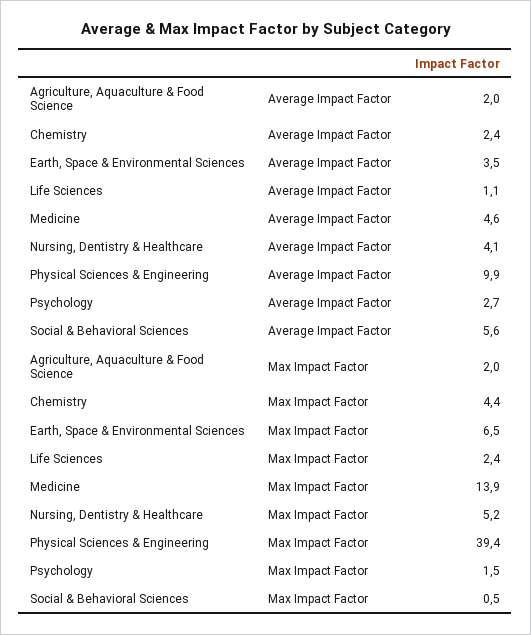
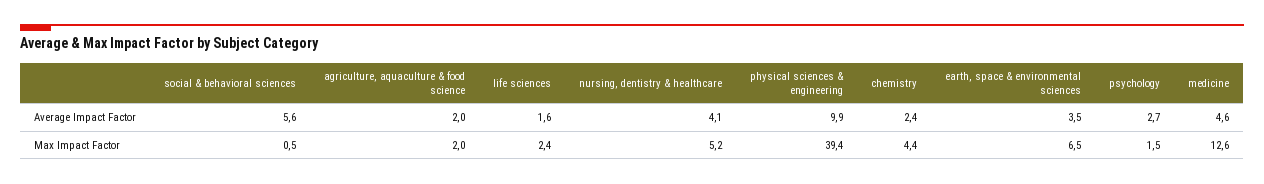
Life Sciences, Average Impact Factor: 1.1 -> 1.6
Medicine, Max Impact Factor: 13.9 -> 12.6

